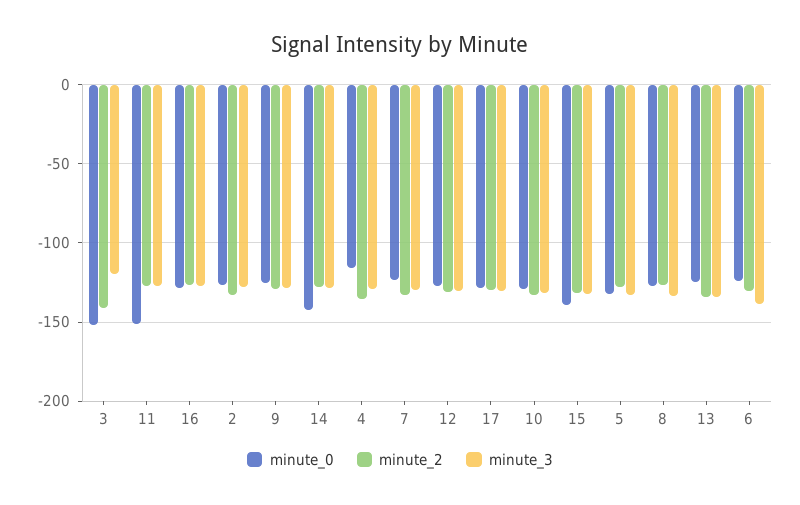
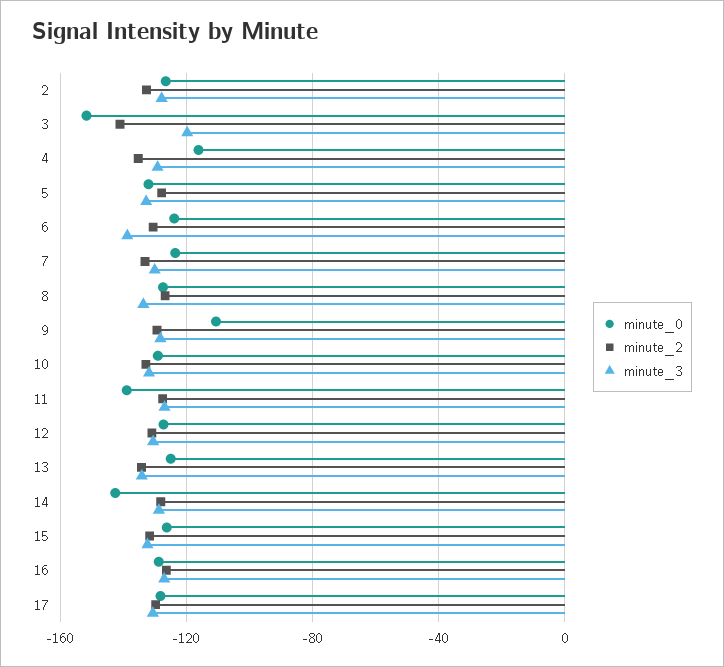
minute_0, 11: -150 -> -140
minute_0, 9: -125 -> -110
minute_0, 15: -140 -> -125

